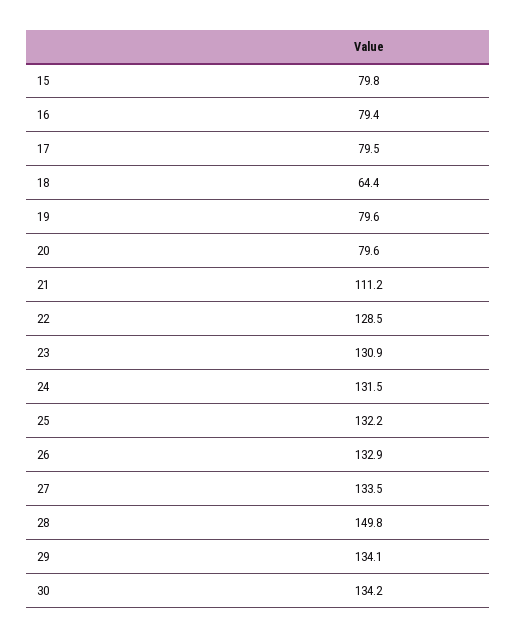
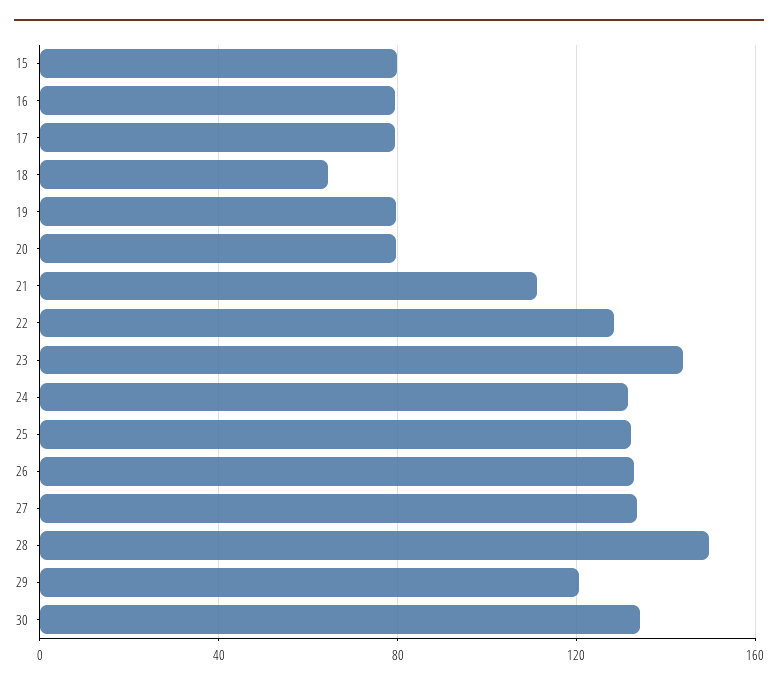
23: 130.9 -> 145
29: 134.1 -> 120

